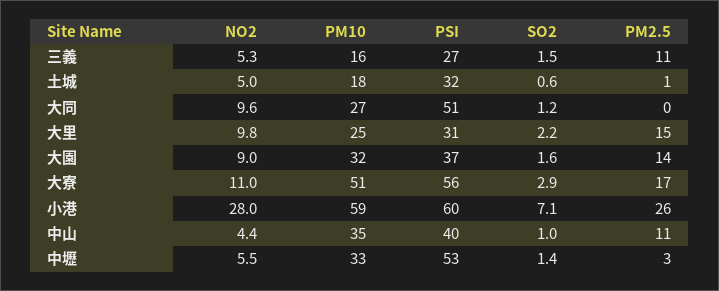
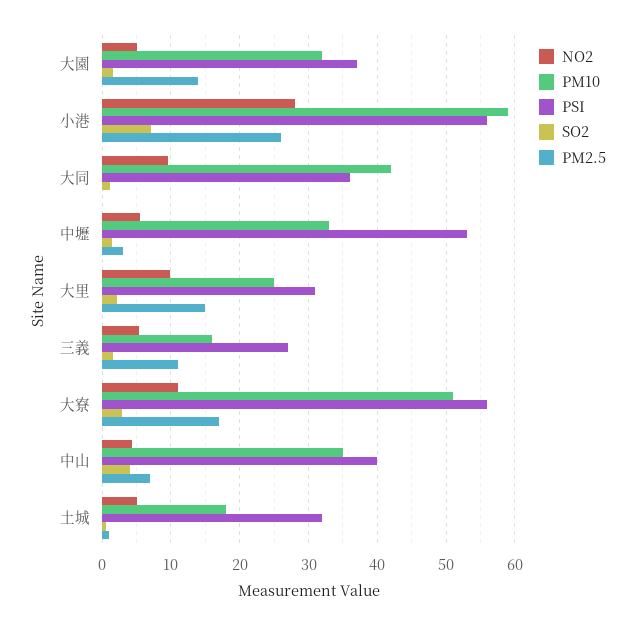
PM10, 大同: 27 -> 42
PSI, 大同: 51 -> 36
NO2, 大園: 9 -> 5
PSI, 小港: 60 -> 56
SO2, 中山: 1 -> 4
PM2.5, 中山: 11 -> 7

